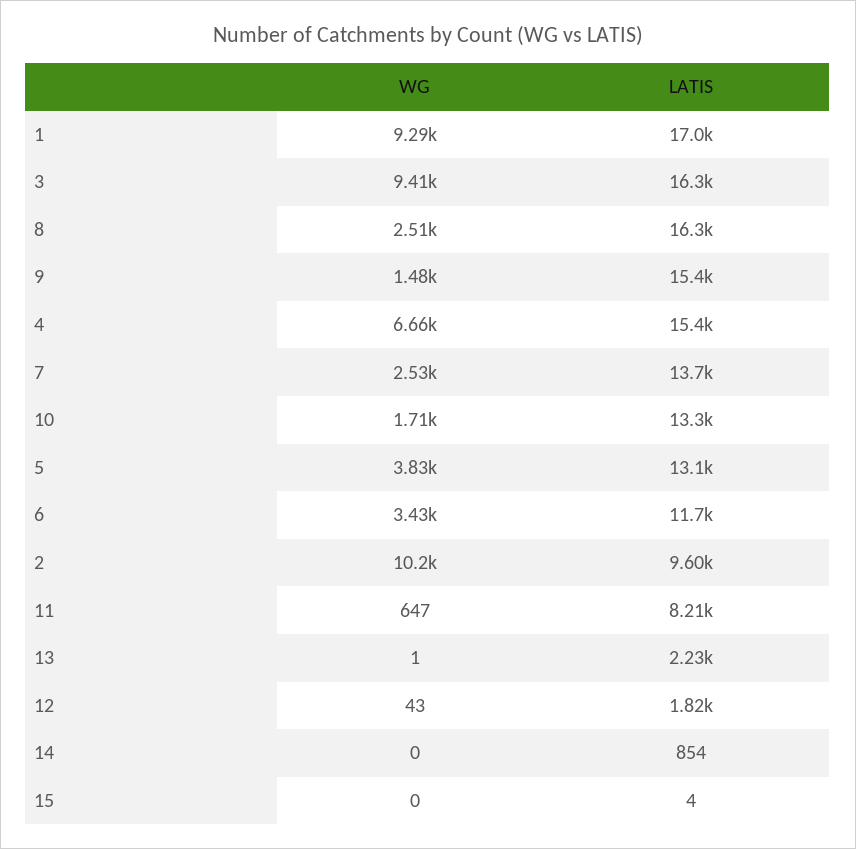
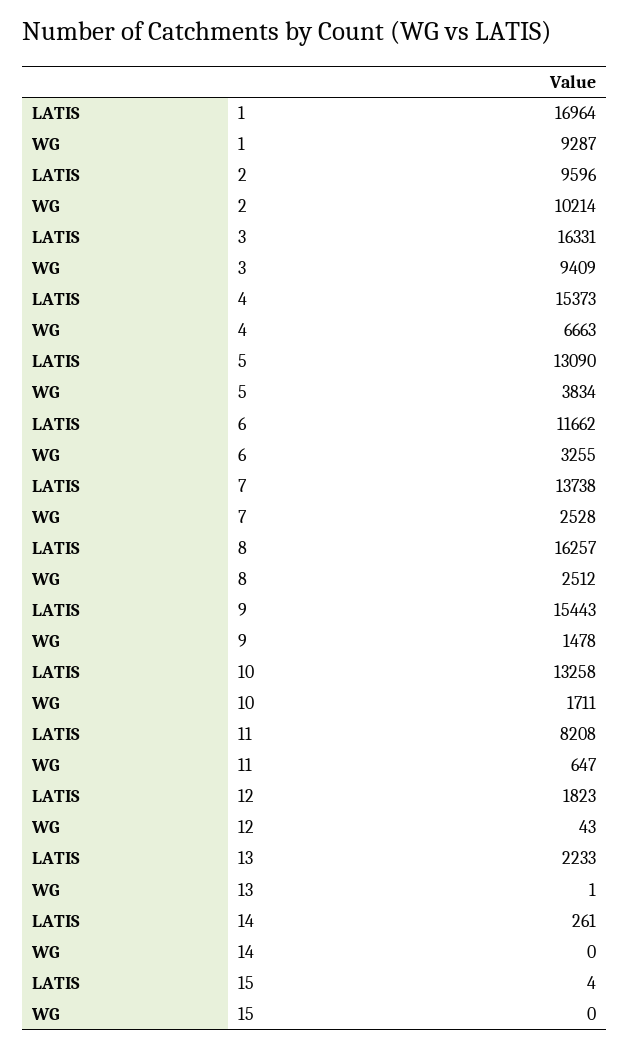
WG, 6: 3430 -> 3255
LATIS, 14: 854 -> 261

